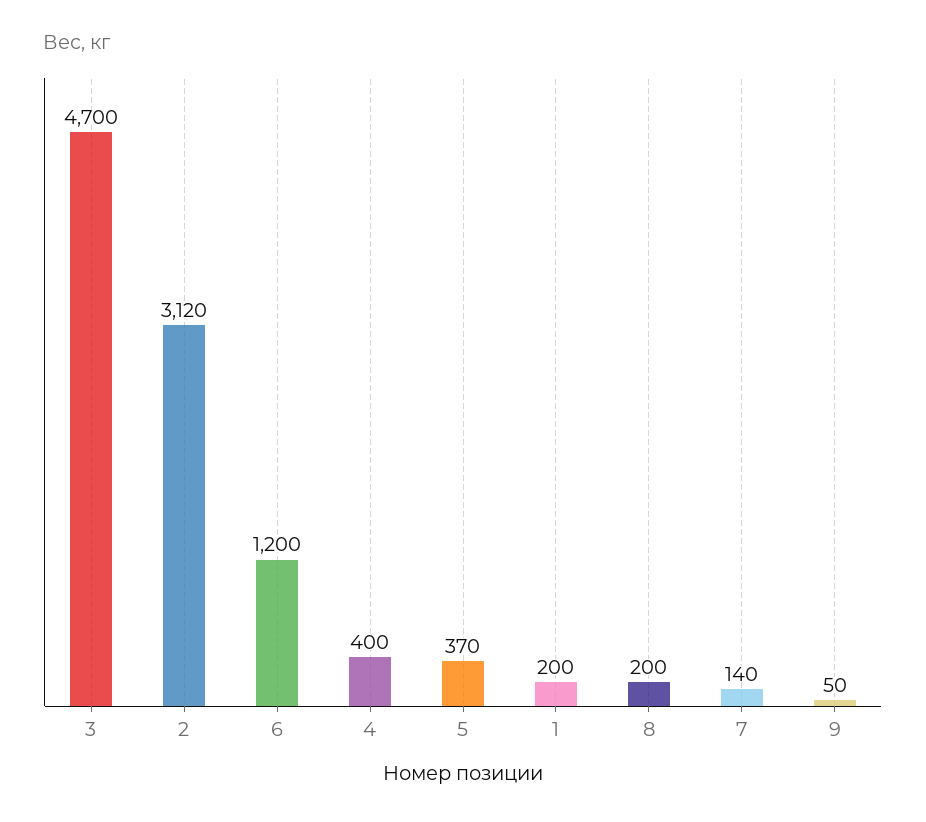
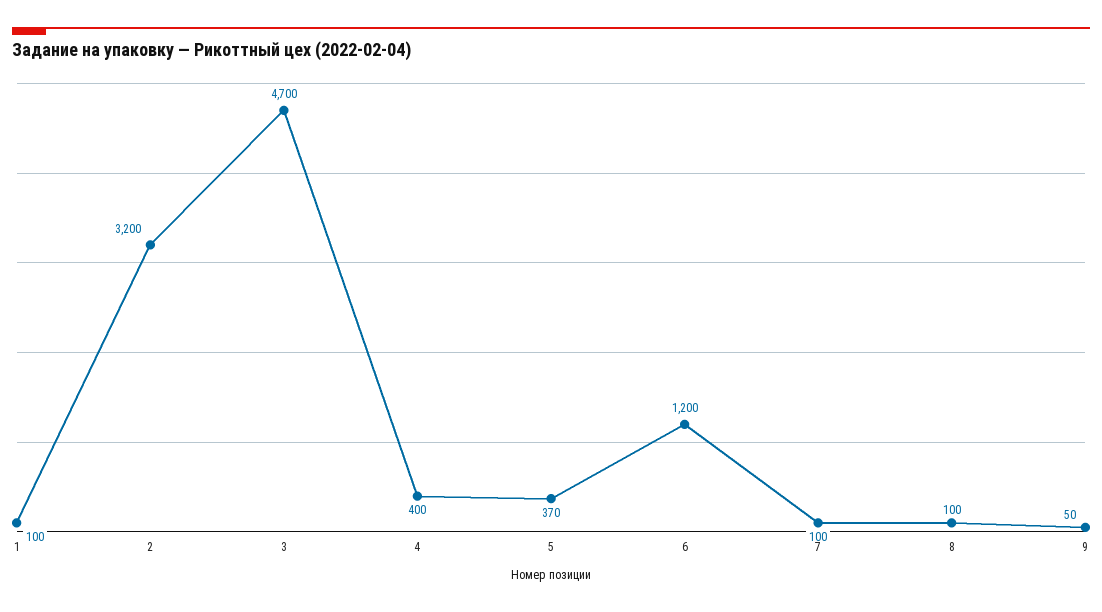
2: 3120 -> 3200
1: 200 -> 100
8: 200 -> 100
7: 140 -> 100

